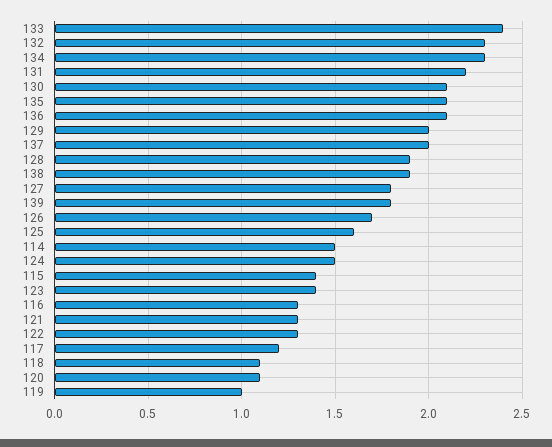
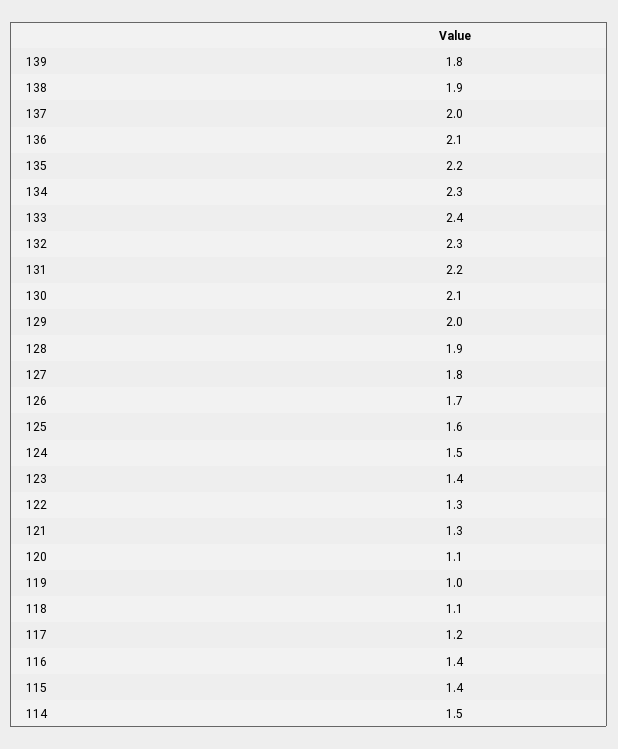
135: 2.1 -> 2.2
116: 1.3 -> 1.4

